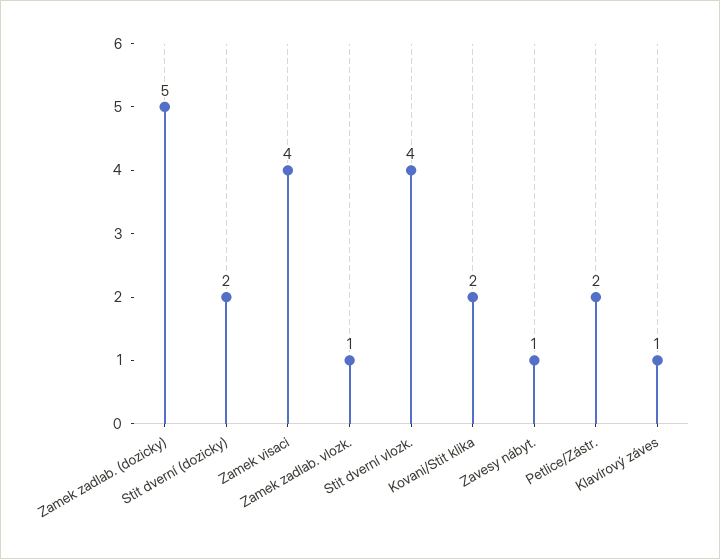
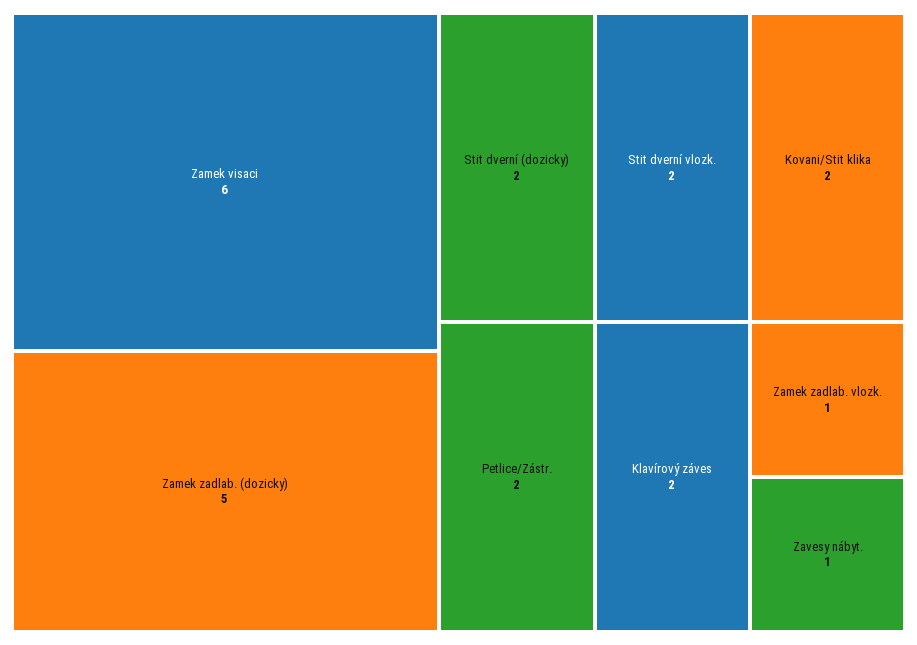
Zamek visaci: 4 -> 6
Stit dverní vlozk.: 4 -> 2
Klavírový záves: 1 -> 2

